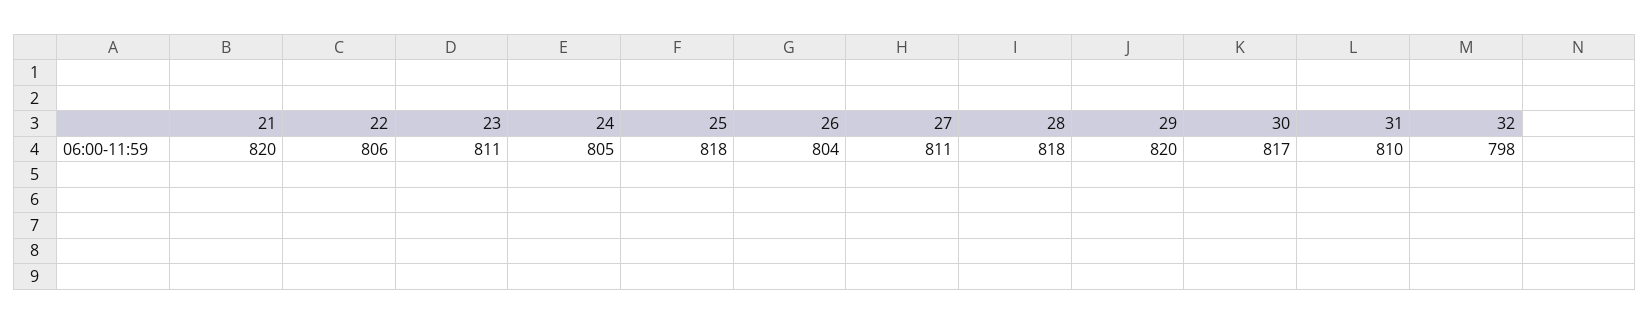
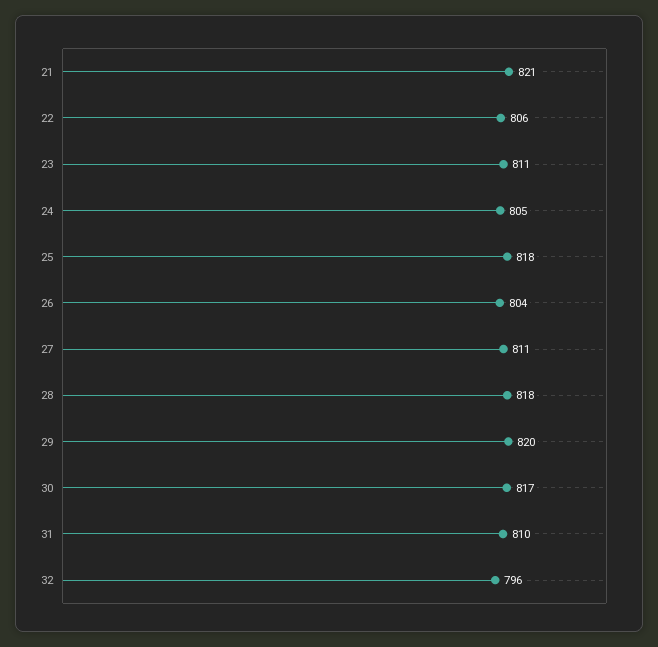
21: 820 -> 821
32: 798 -> 796

